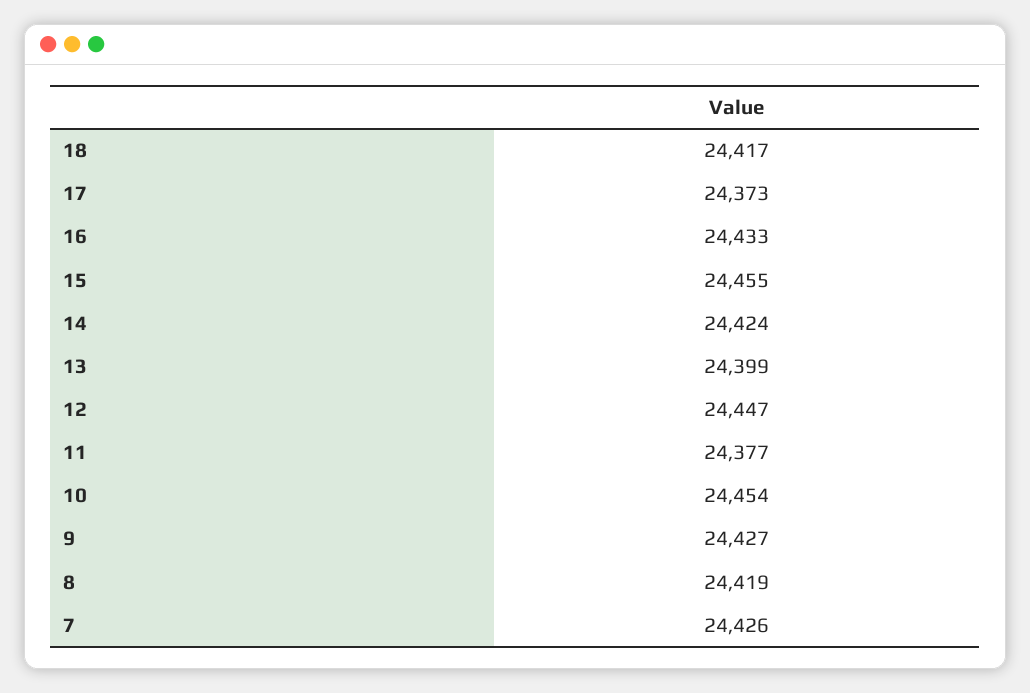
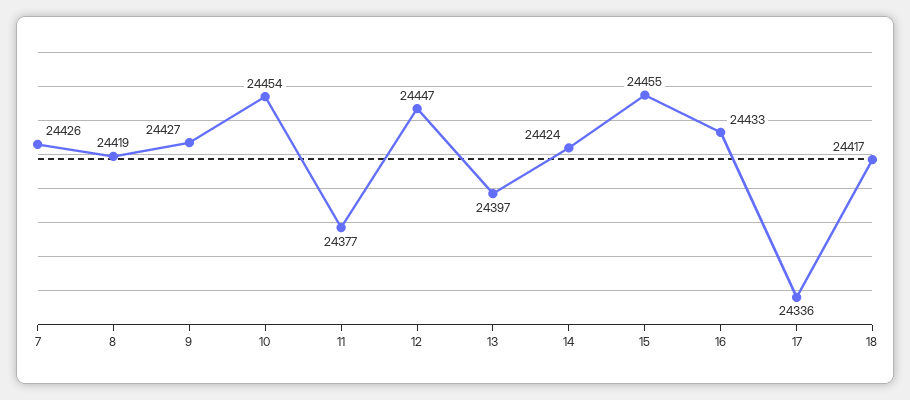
17: 24373 -> 24336
13: 24399 -> 24397

